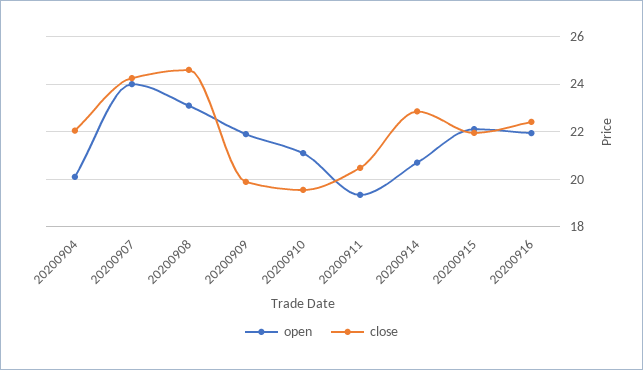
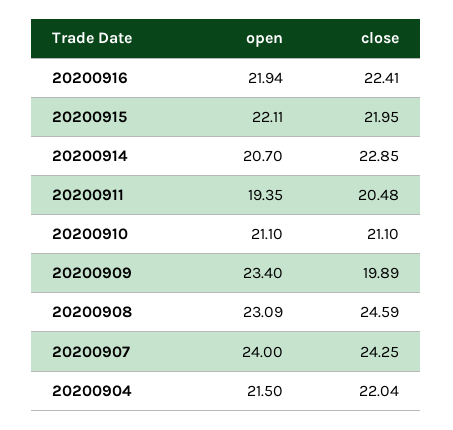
open, 20200904: 20 -> 21.5
open, 20200909: 22 -> 23.4
close, 20200910: 19.5 -> 21.1

